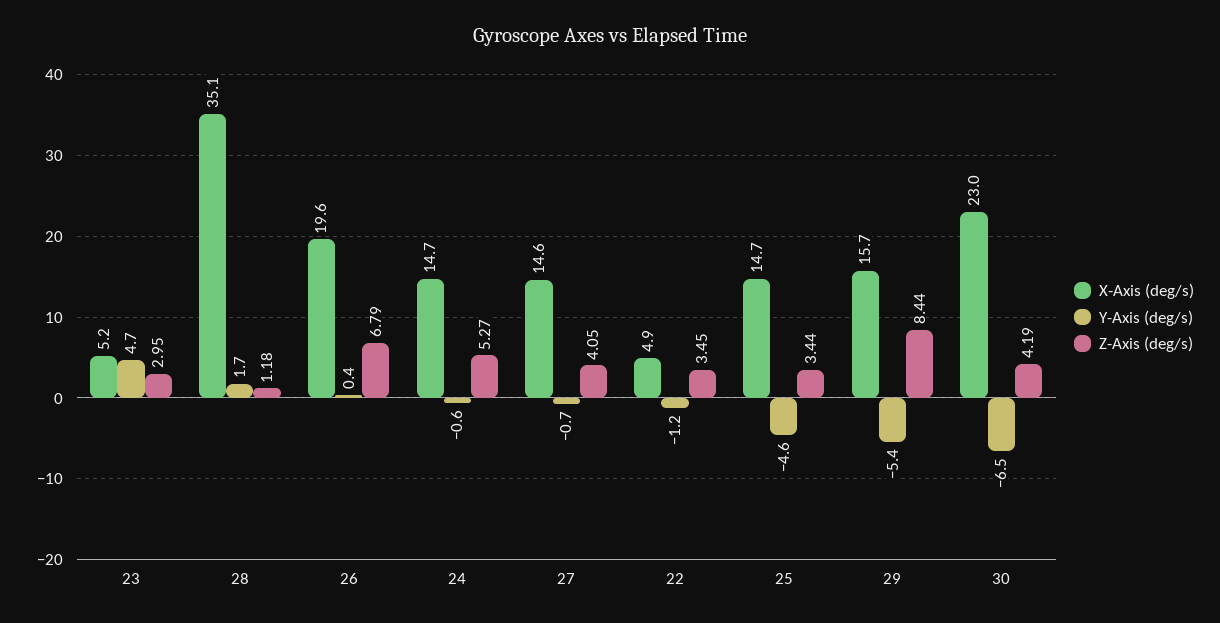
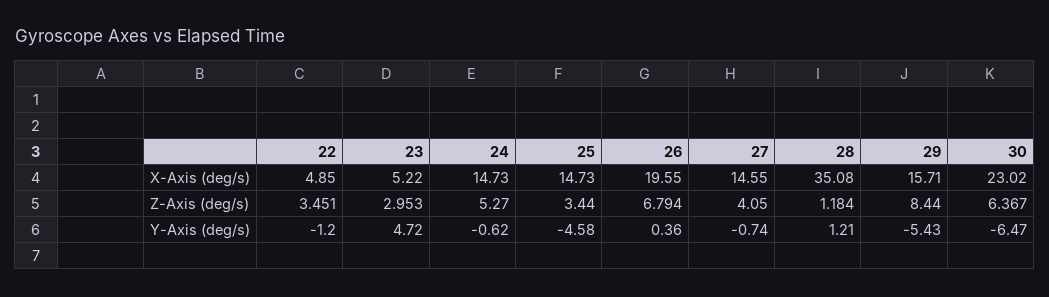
Y-Axis (deg/s), 28: 1.7 -> 1.21
Z-Axis (deg/s), 30: 4.19 -> 6.367

